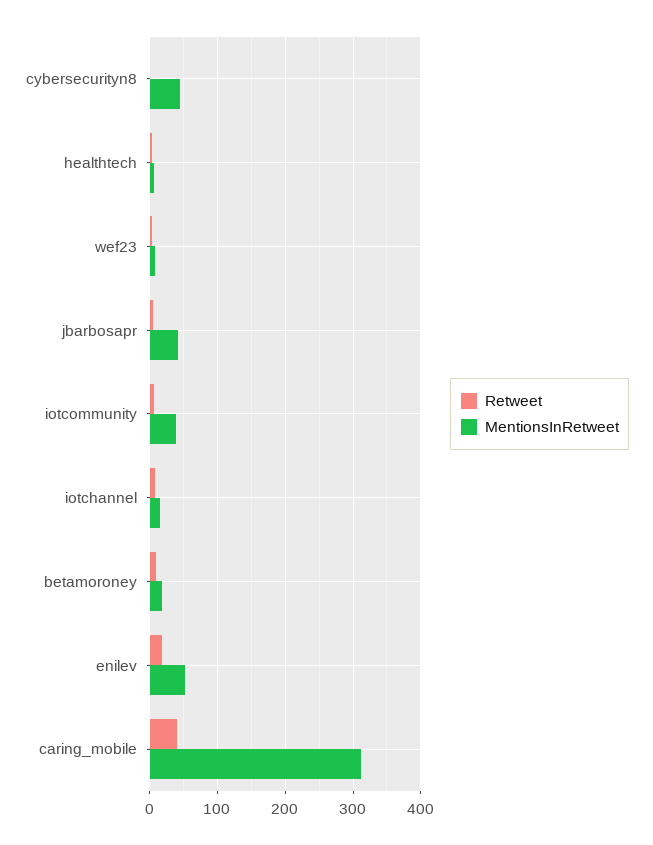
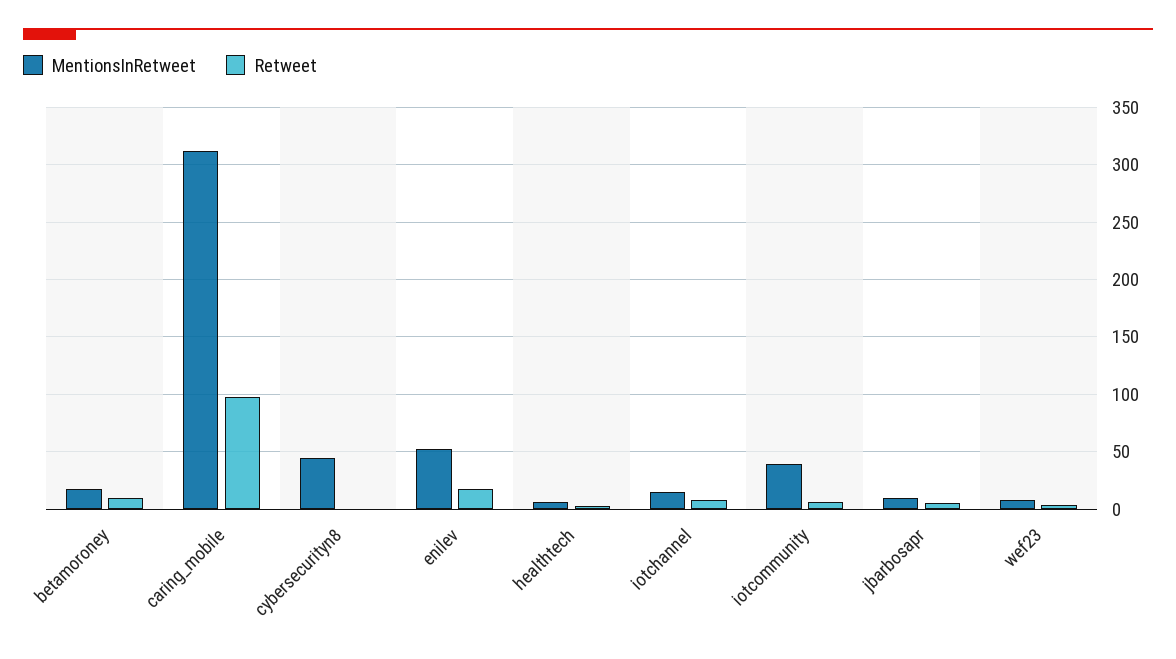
MentionsInRetweet, jbarbosapr: 40 -> 10
Retweet, caring_mobile: 40 -> 100

